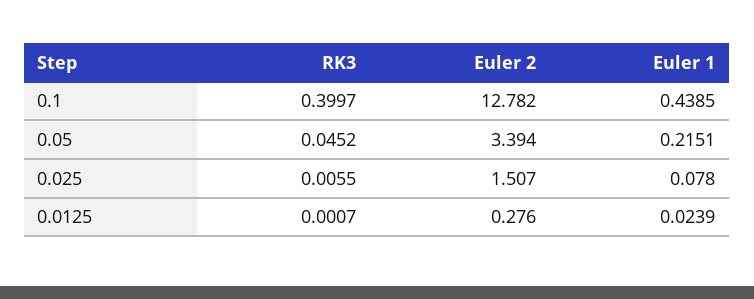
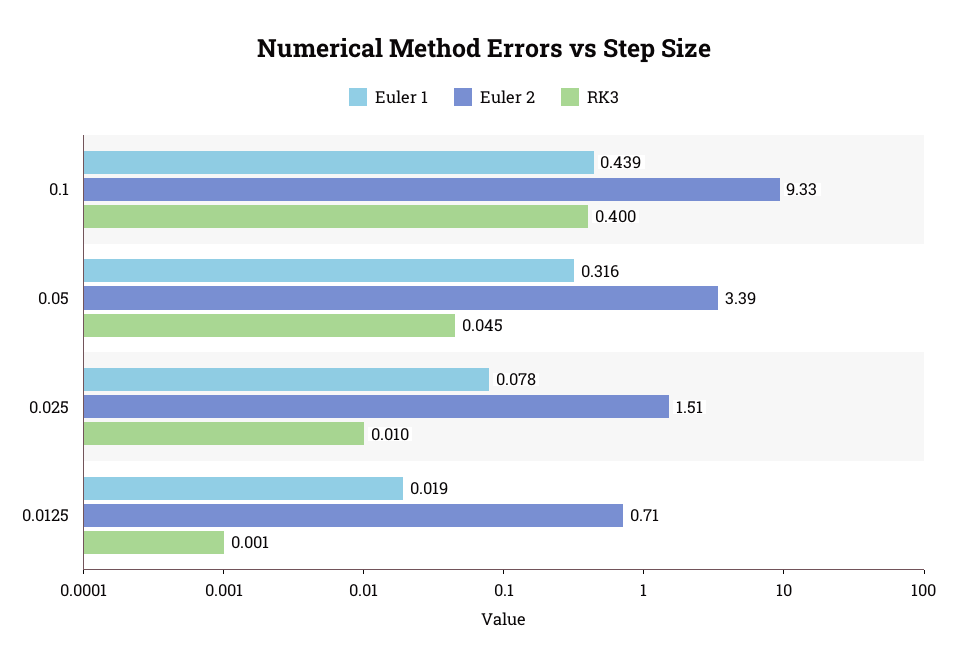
Euler 2, 0.1: 12.782 -> 9.33
Euler 1, 0.05: 0.2151 -> 0.316
RK3, 0.025: 0.0055 -> 0.01
Euler 2, 0.0125: 0.276 -> 0.71
Euler 1, 0.0125: 0.0239 -> 0.019

